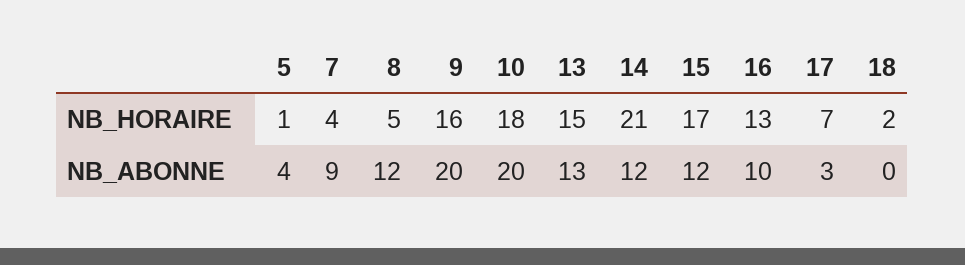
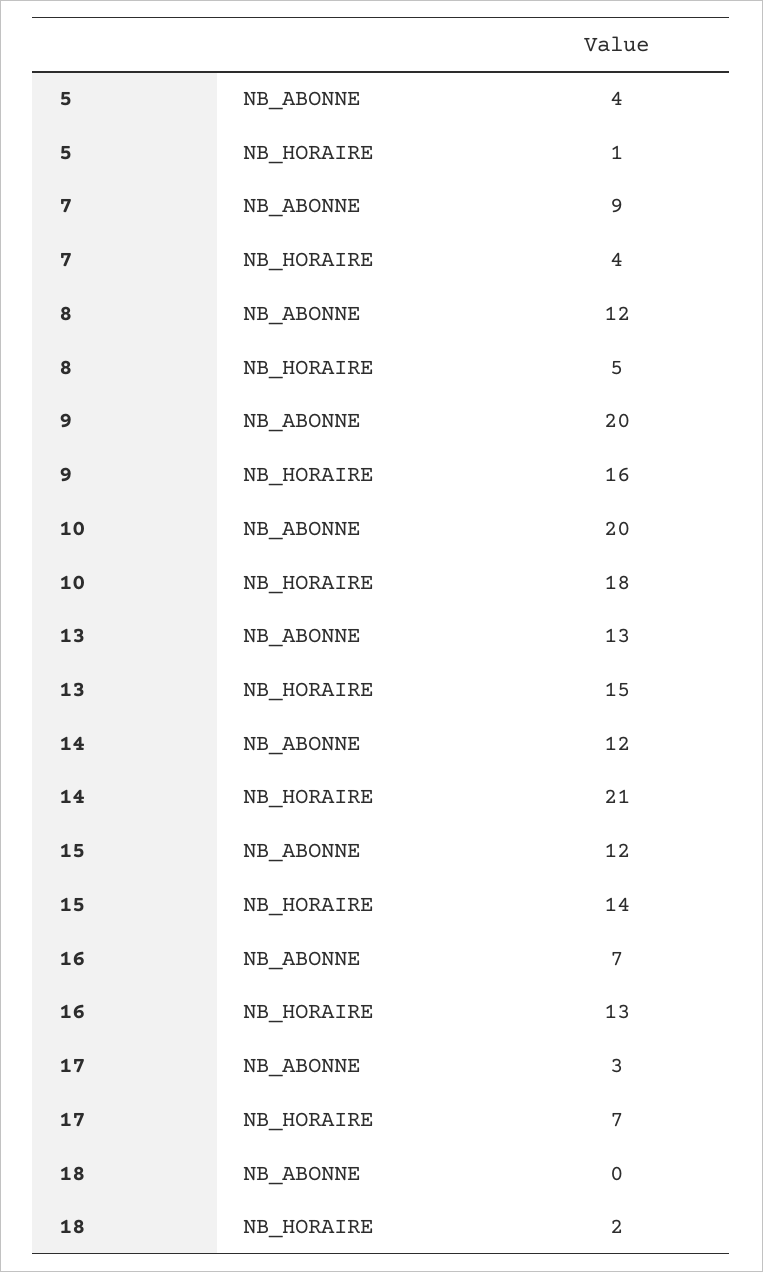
15, NB_HORAIRE: 17 -> 14
16, NB_ABONNE: 10 -> 7

